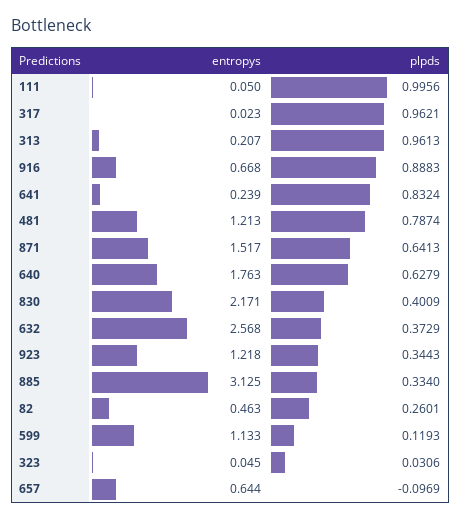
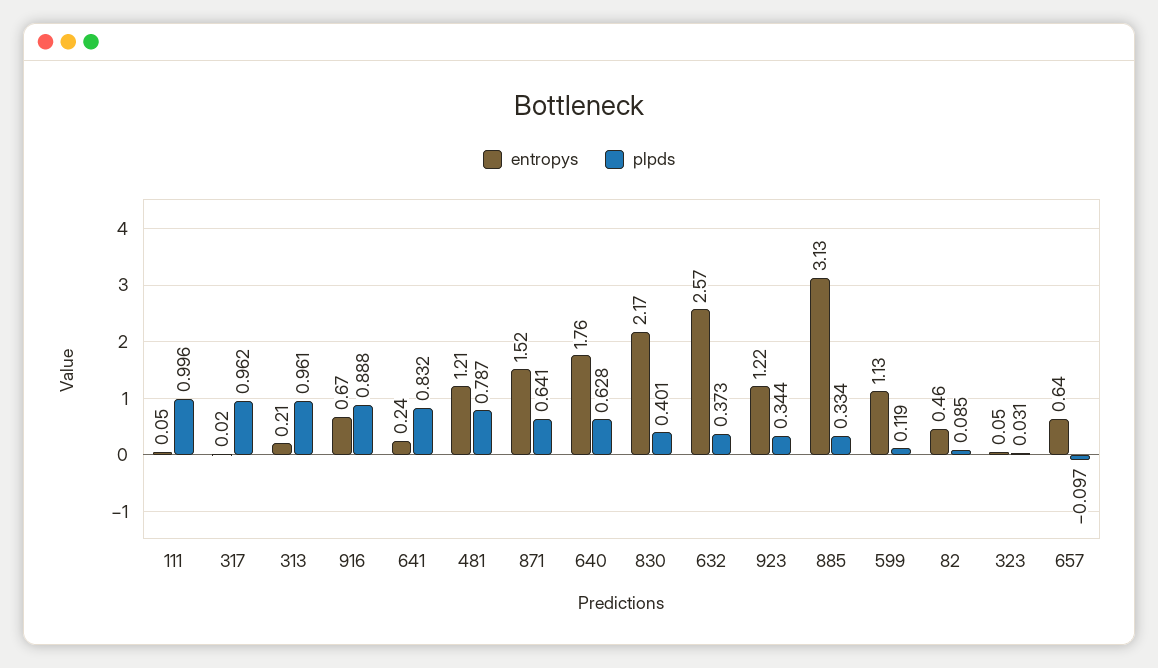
plpds, 82: 0.2601 -> 0.085

